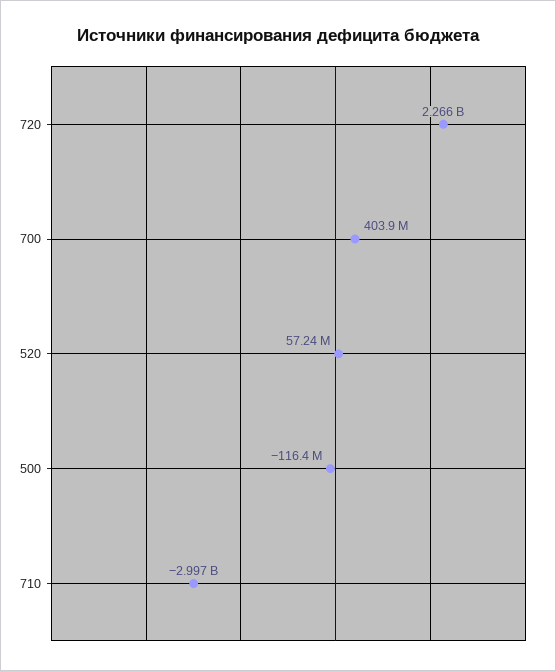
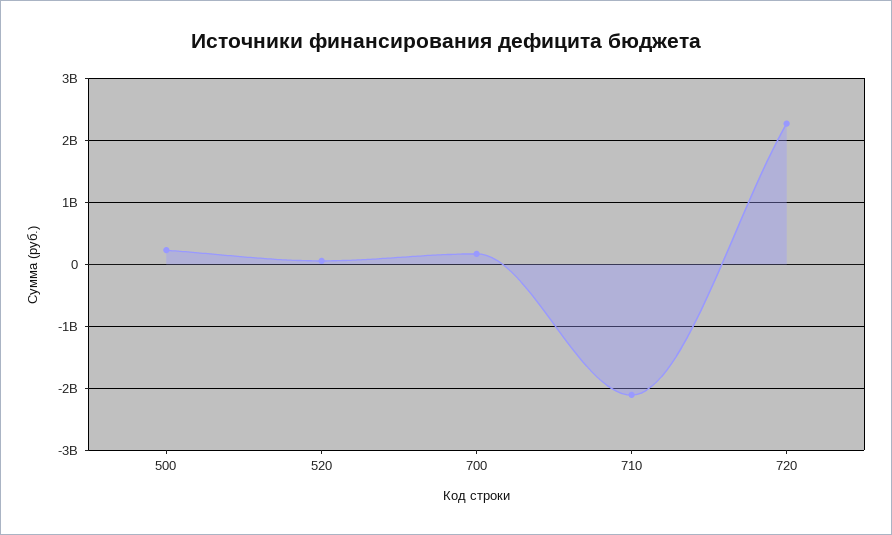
700: 403900000 -> 200000000
500: -116400000 -> 200000000
710: -2997000000 -> -2100000000

